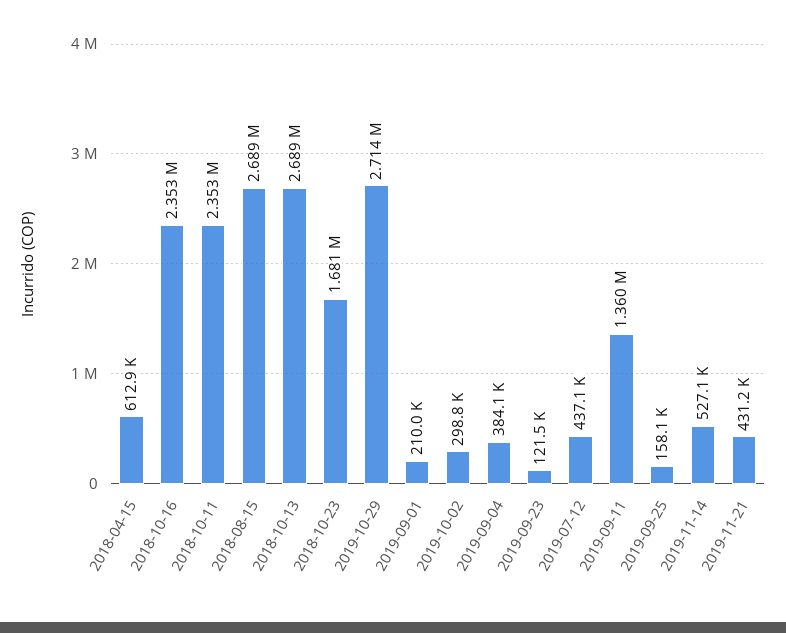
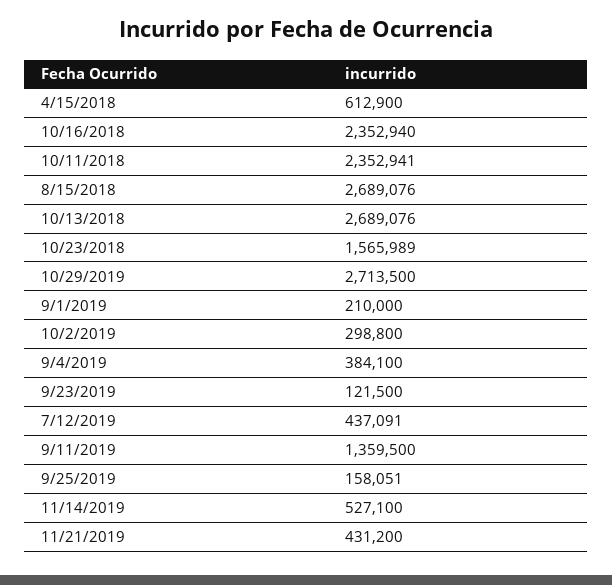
2018-10-23: 1681000 -> 1565989

